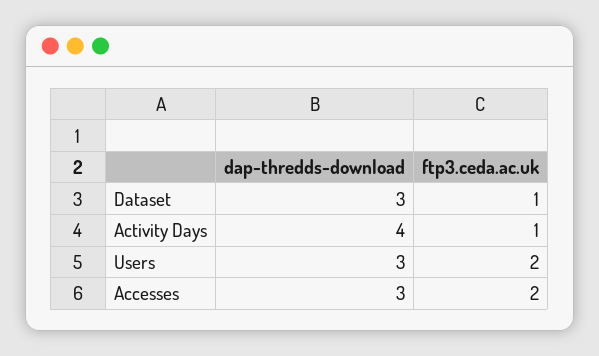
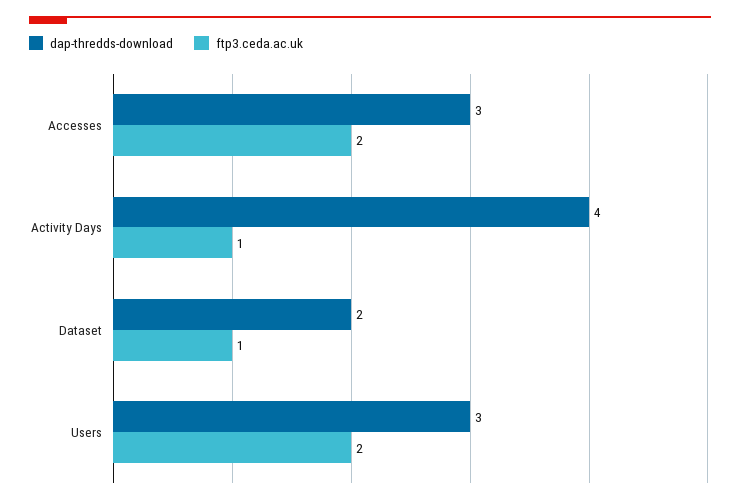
dap-thredds-download, Dataset: 3 -> 2

